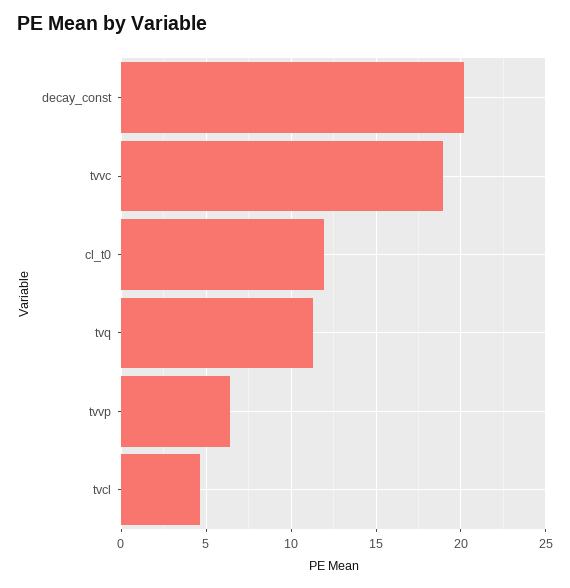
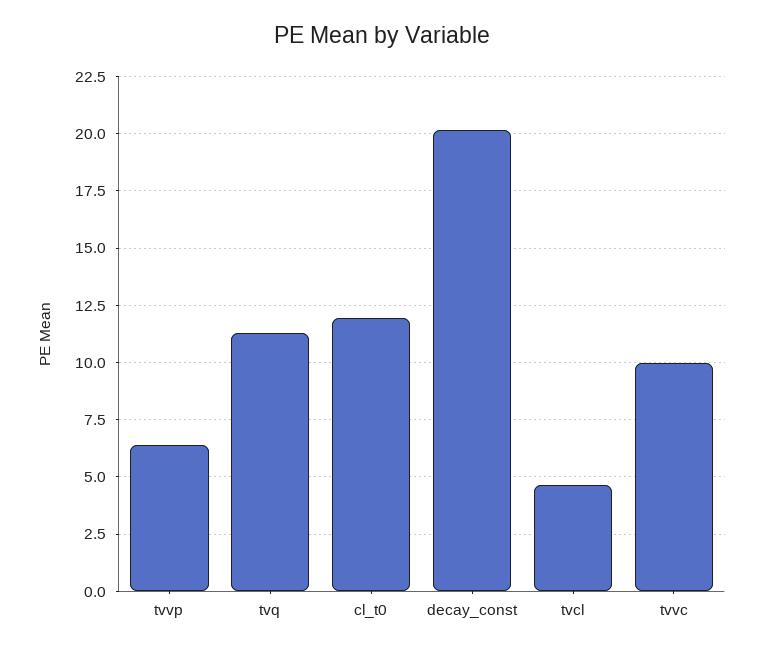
tvvc: 19 -> 10

